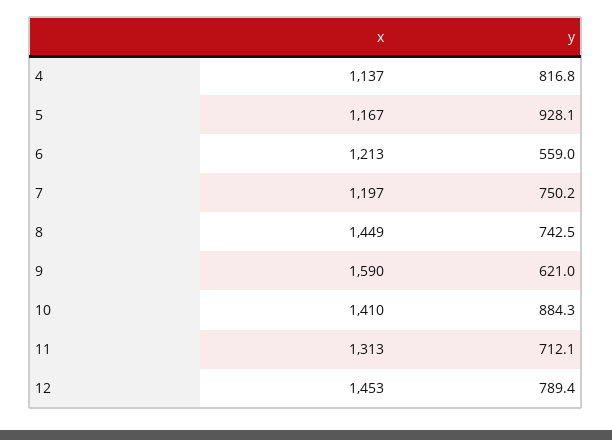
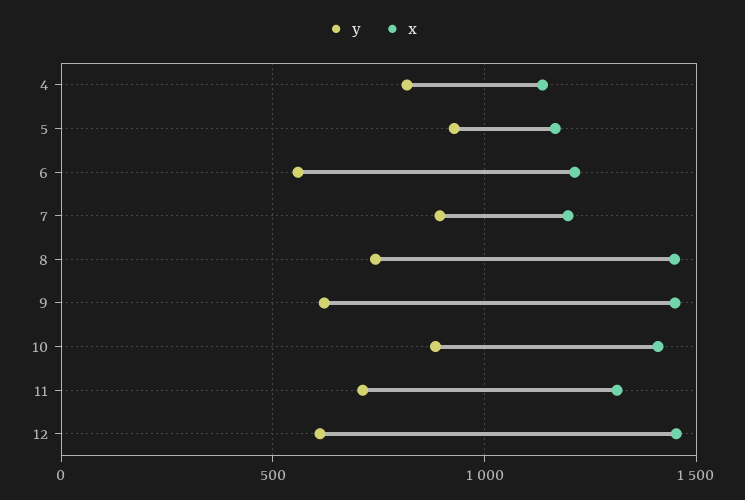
y, 7: 750.2 -> 900
x, 9: 1590 -> 1450
y, 12: 789.4 -> 600

